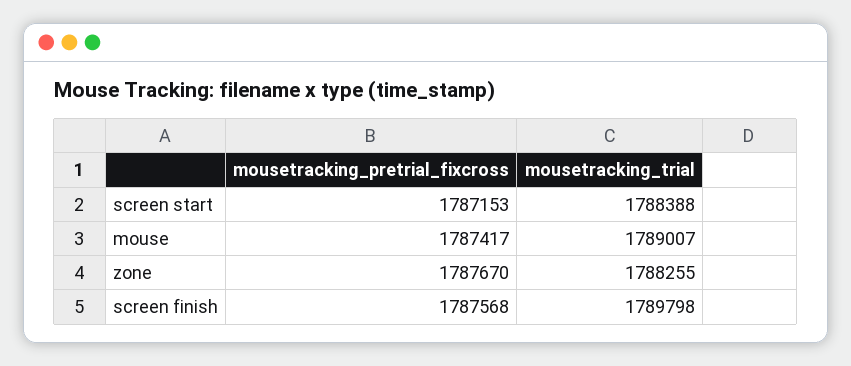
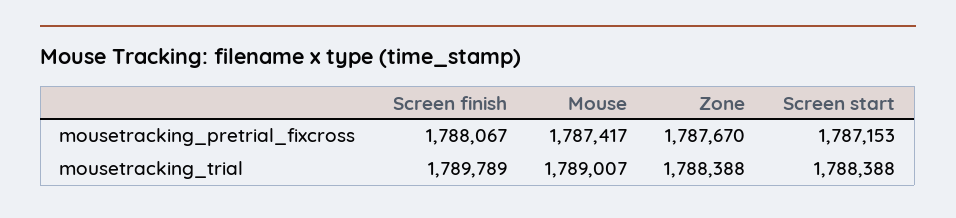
mousetracking_trial, zone: 1788255 -> 1788388
mousetracking_pretrial_fixcross, screen finish: 1787568 -> 1788067
mousetracking_trial, screen finish: 1789798 -> 1789789

